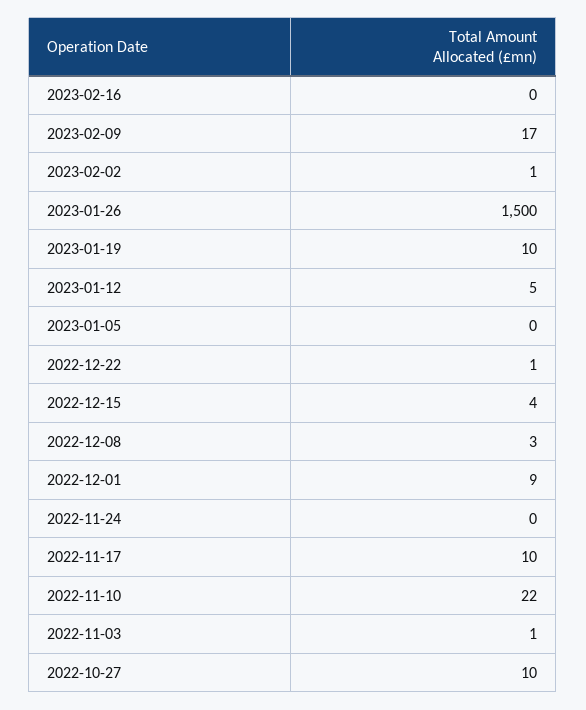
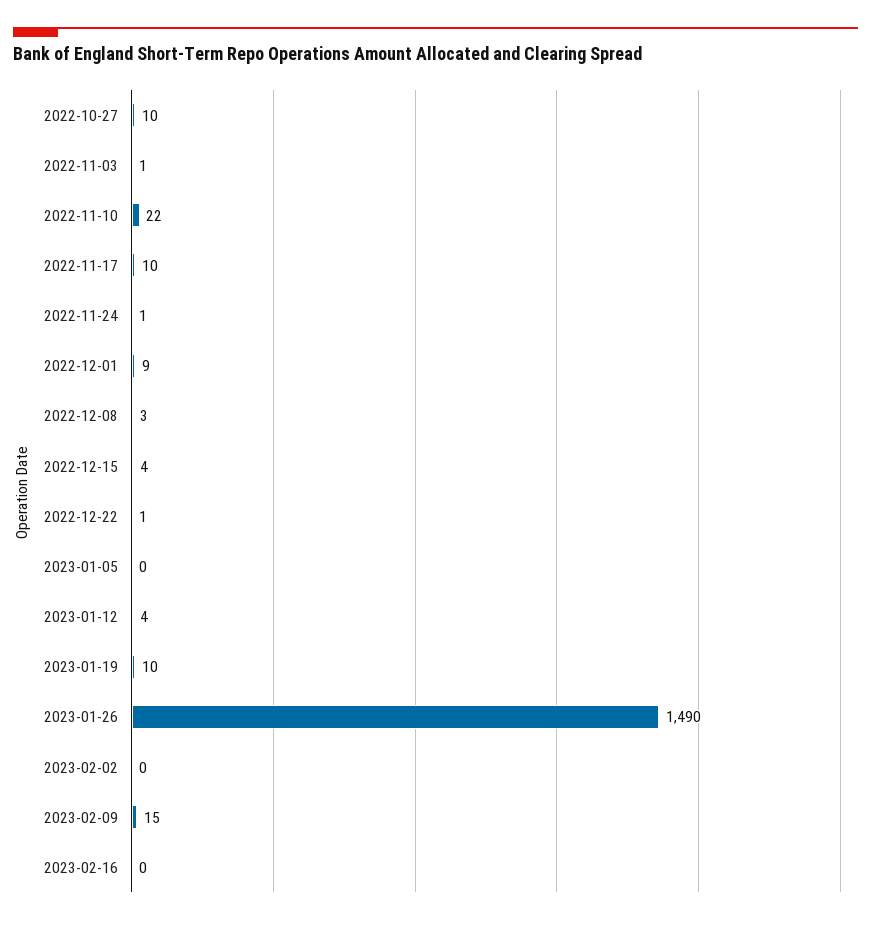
2023-02-09: 17 -> 15
2023-02-02: 1 -> 0
2023-01-26: 1500 -> 1490
2023-01-12: 5 -> 4
2022-11-24: 0 -> 1

